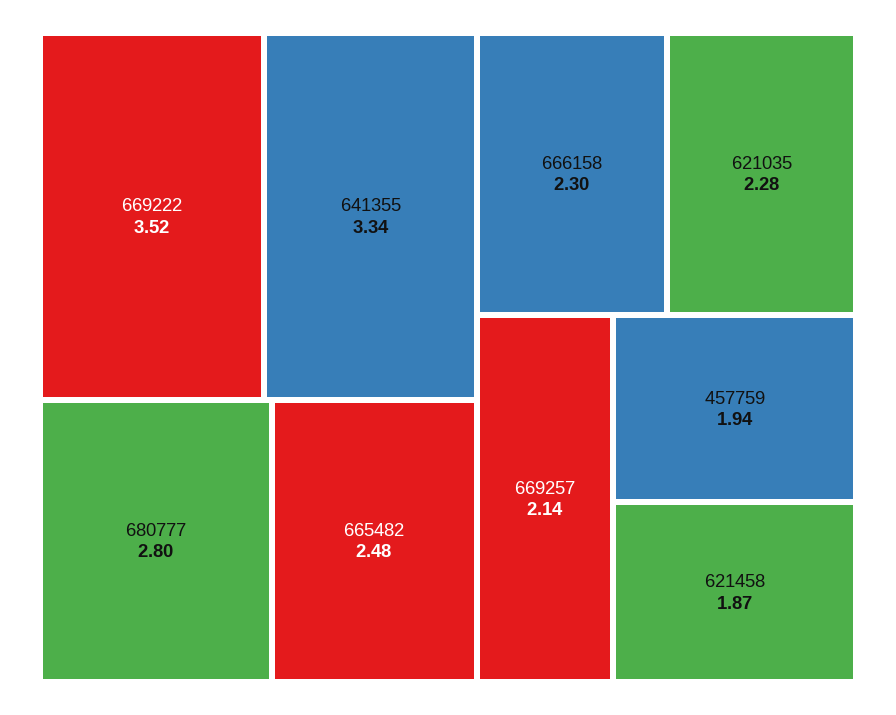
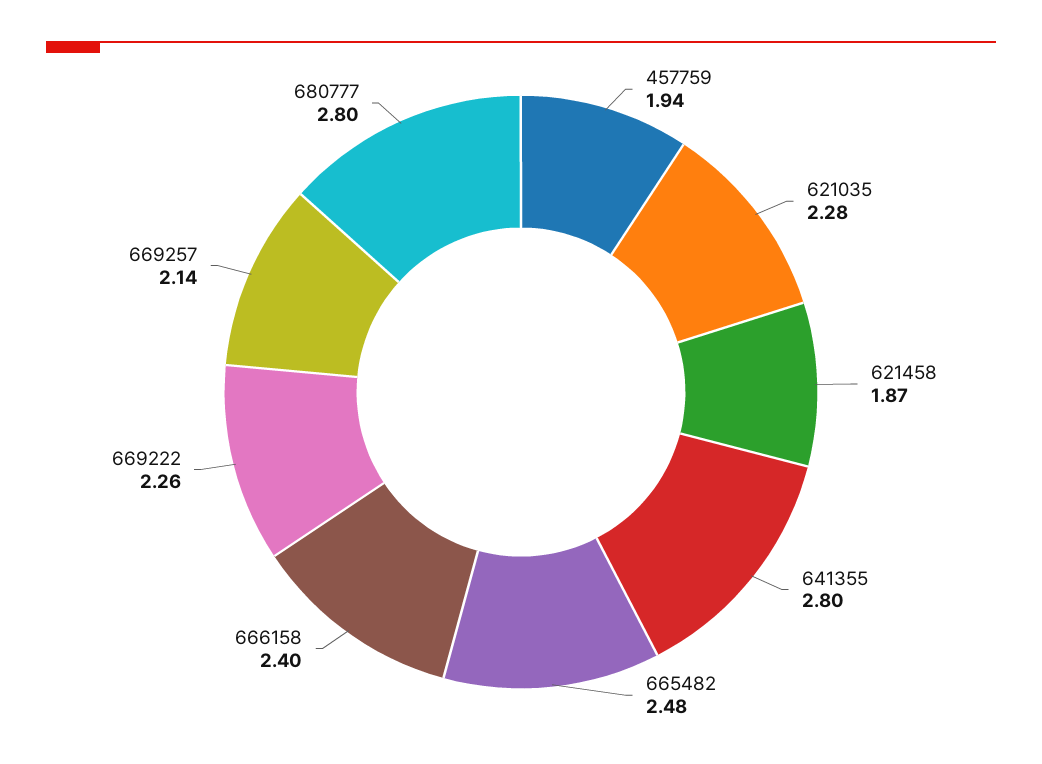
669222: 3.52 -> 2.26
641355: 3.34 -> 2.8
666158: 2.3 -> 2.4

